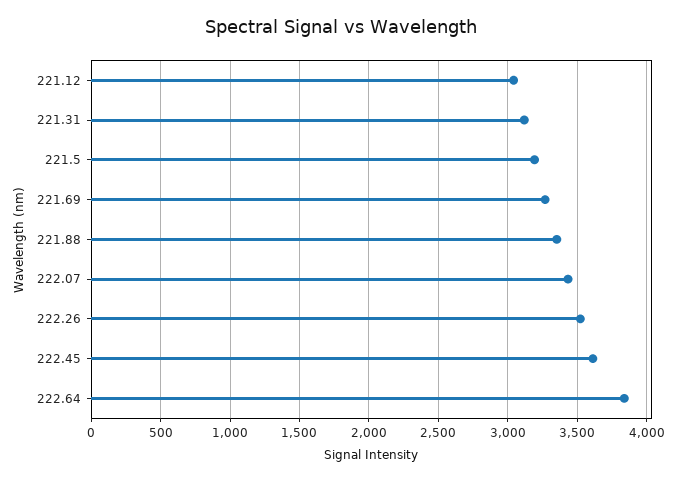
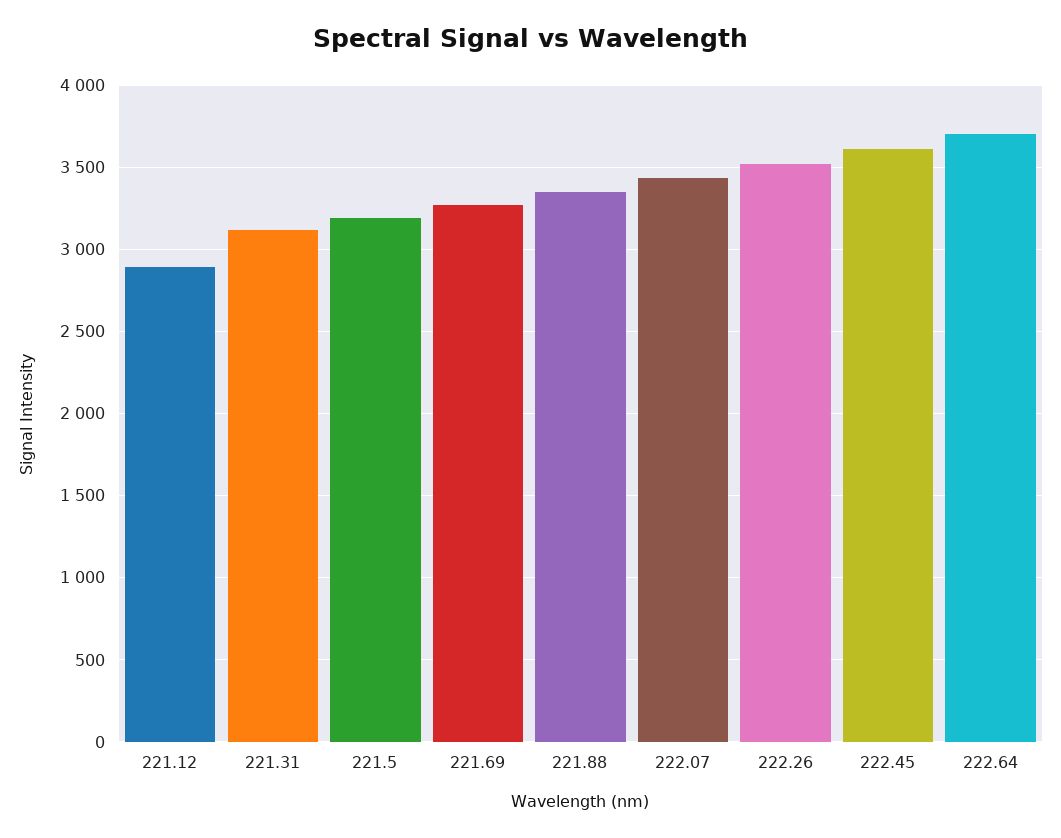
221.12: 3050 -> 2900
222.64: 3850 -> 3700

